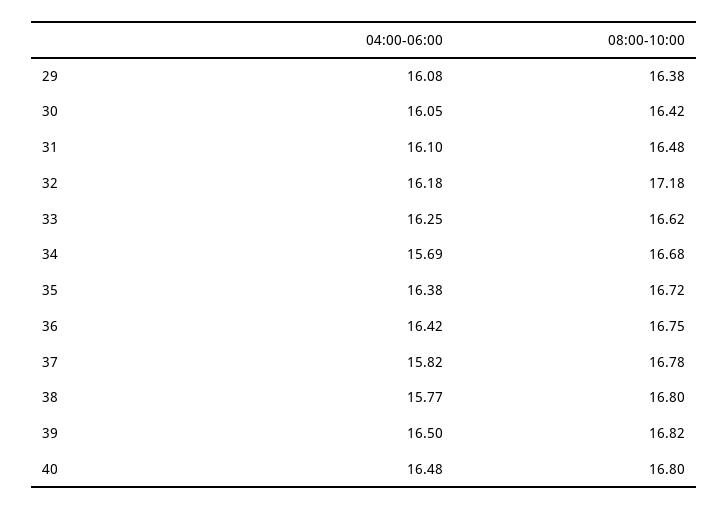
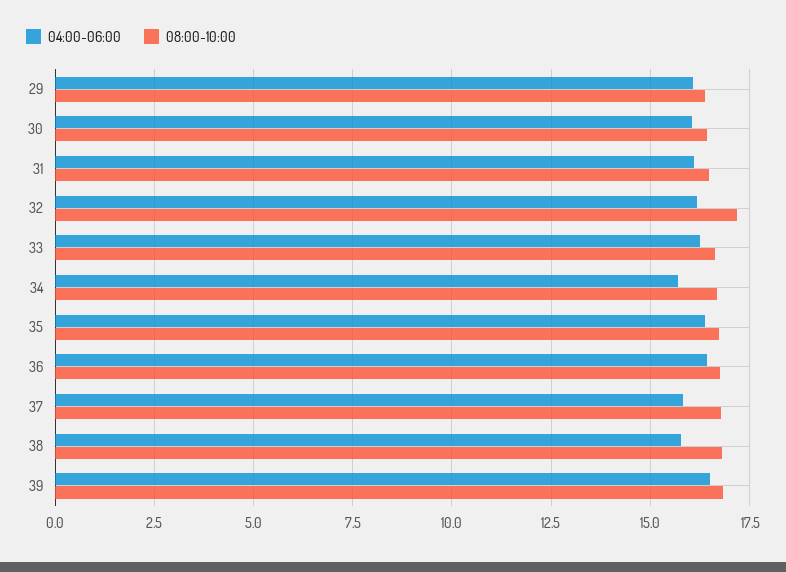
04:00-06:00, 40: 16.48 -> none
08:00-10:00, 40: 16.8 -> none

